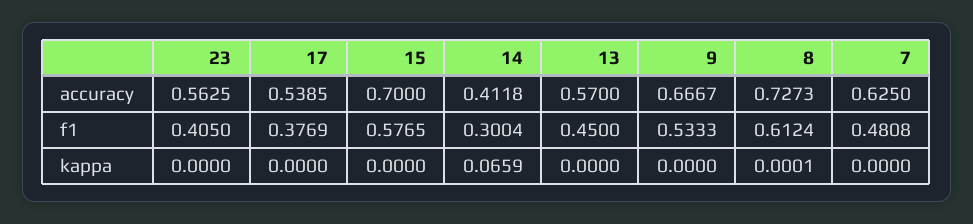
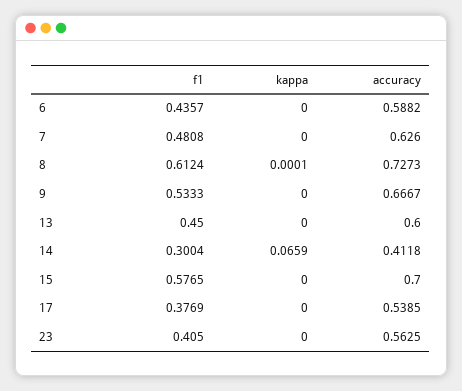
13, accuracy: 0.57 -> 0.6
7, accuracy: 0.625 -> 0.626
6, f1: none -> 0.4357
6, kappa: none -> 0
6, accuracy: none -> 0.5882

